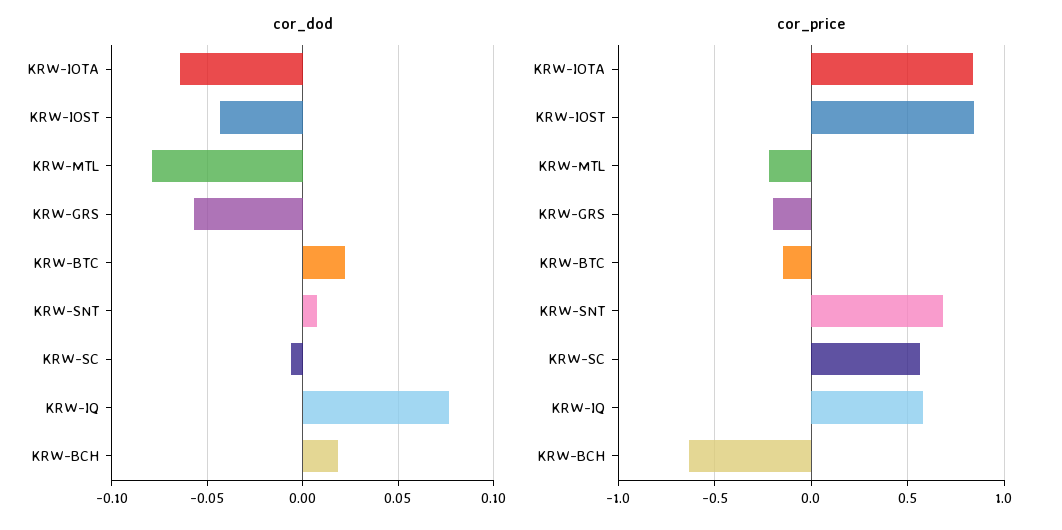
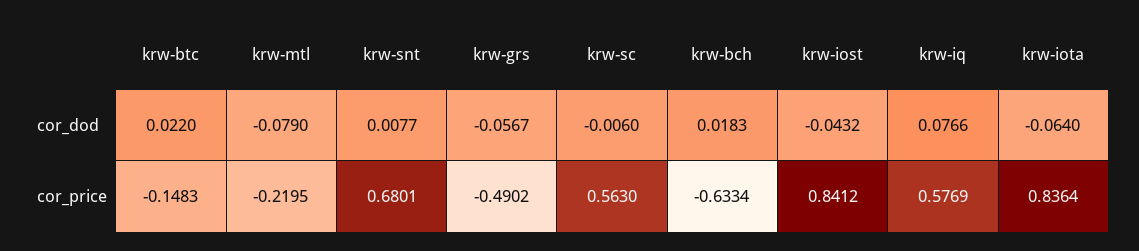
cor_price, KRW-GRS: -0.2 -> -0.4902

